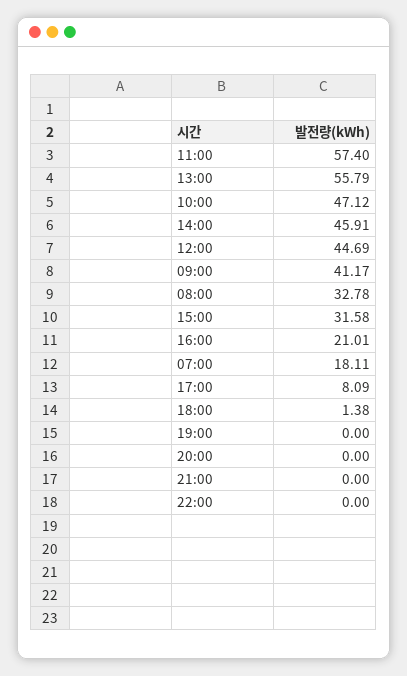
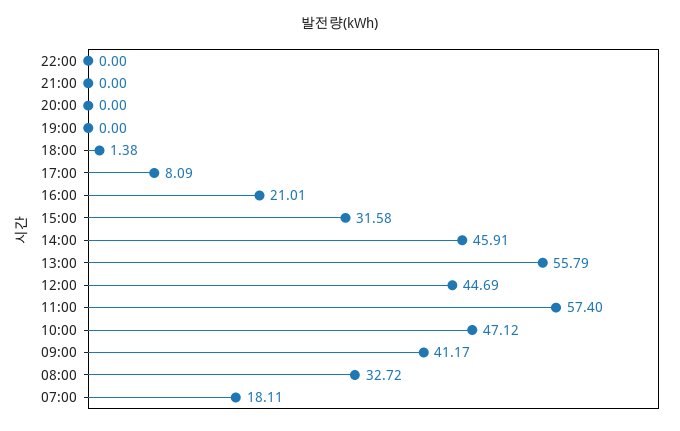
08:00: 32.78 -> 32.72

